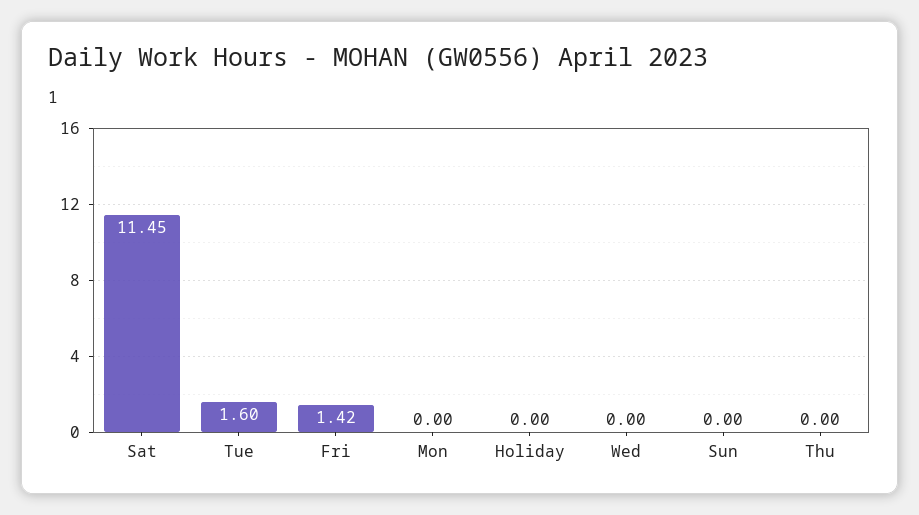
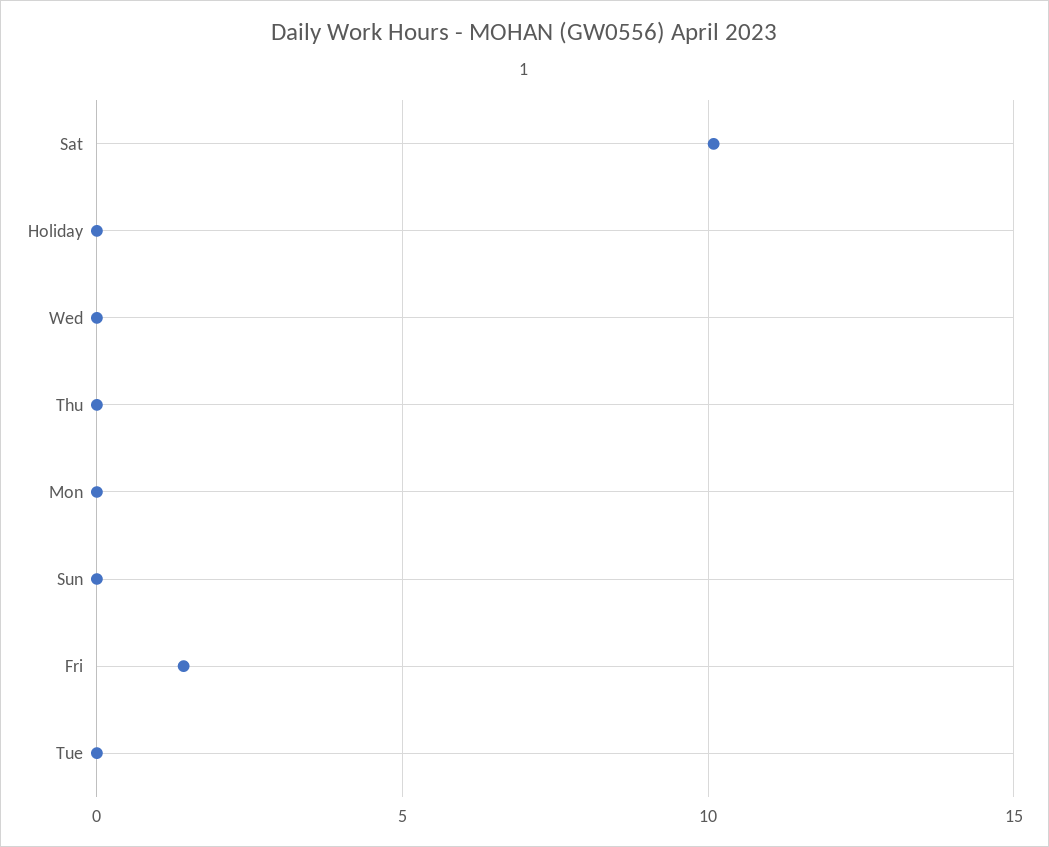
Sat: 11.45 -> 10
Tue: 1.6 -> 0

